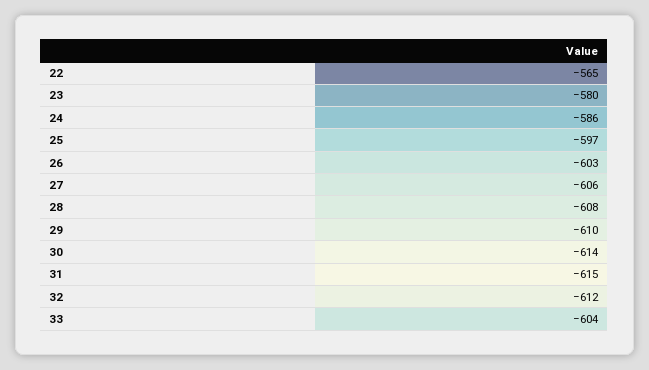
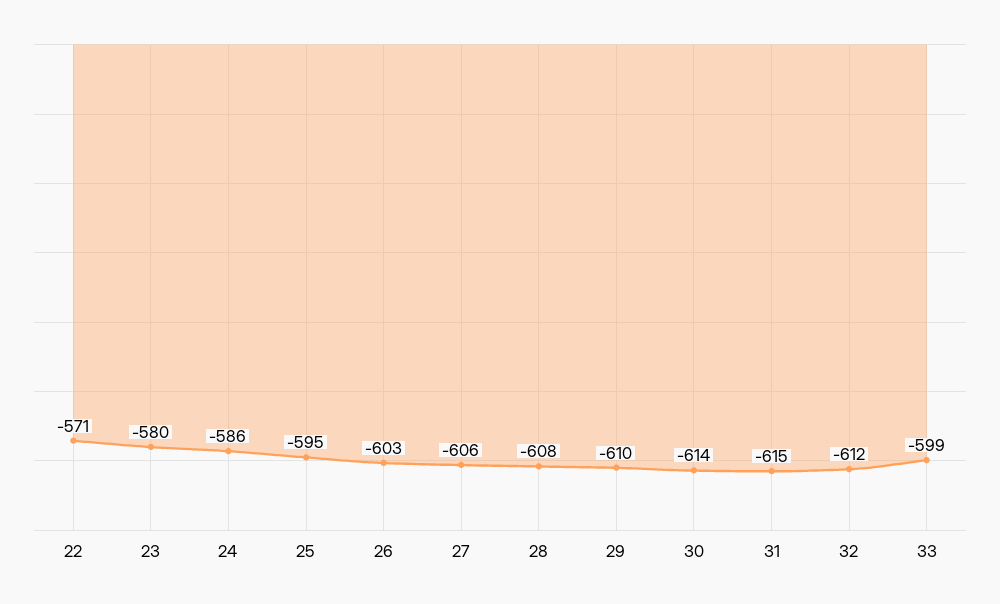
22: -565 -> -571
25: -597 -> -595
33: -604 -> -599

